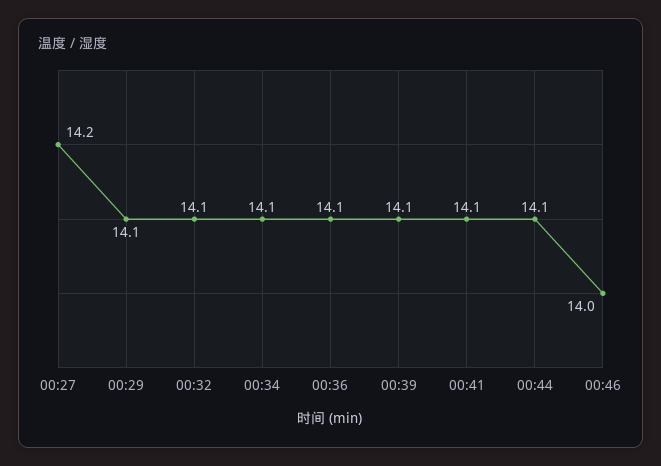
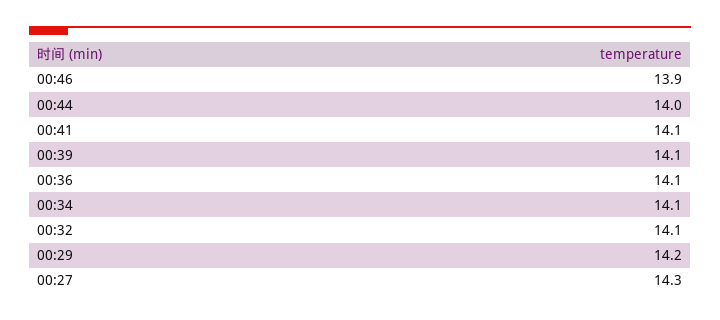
00:27: 14.2 -> 14.3
00:29: 14.1 -> 14.2
00:44: 14.1 -> 14
00:46: 14 -> 13.9

